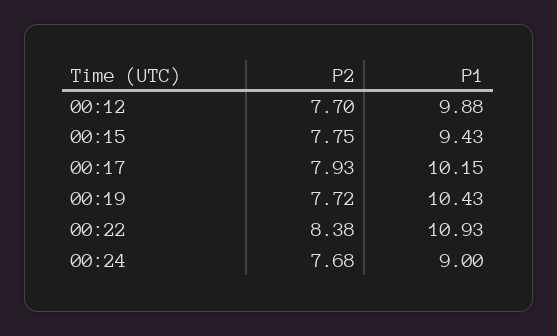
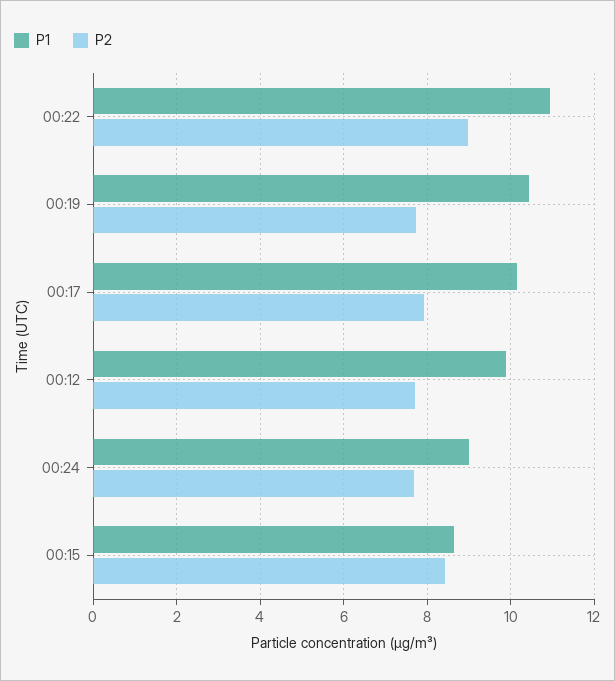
P2, 00:15: 7.75 -> 8.4
P1, 00:15: 9.43 -> 8.6
P2, 00:22: 8.38 -> 9

